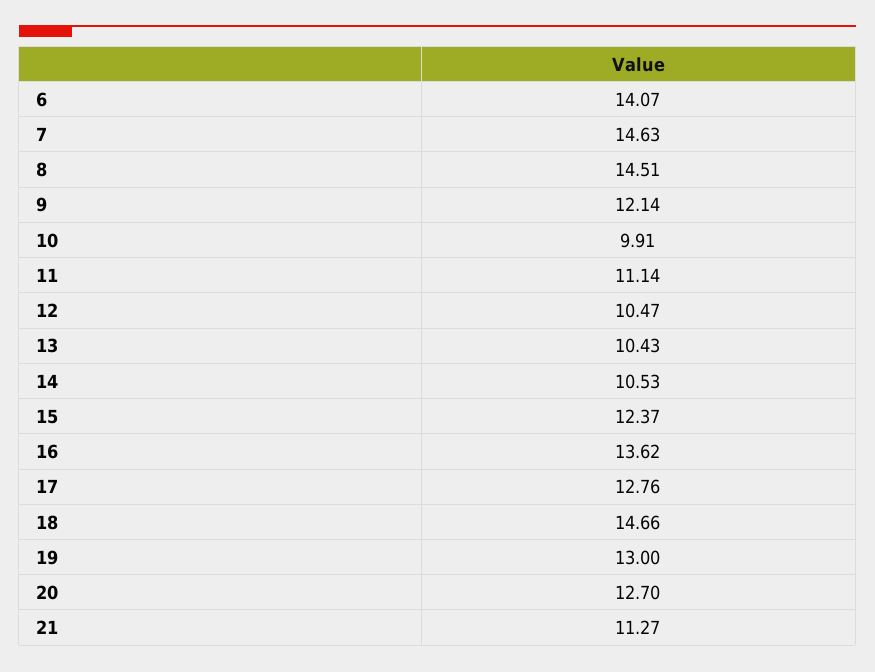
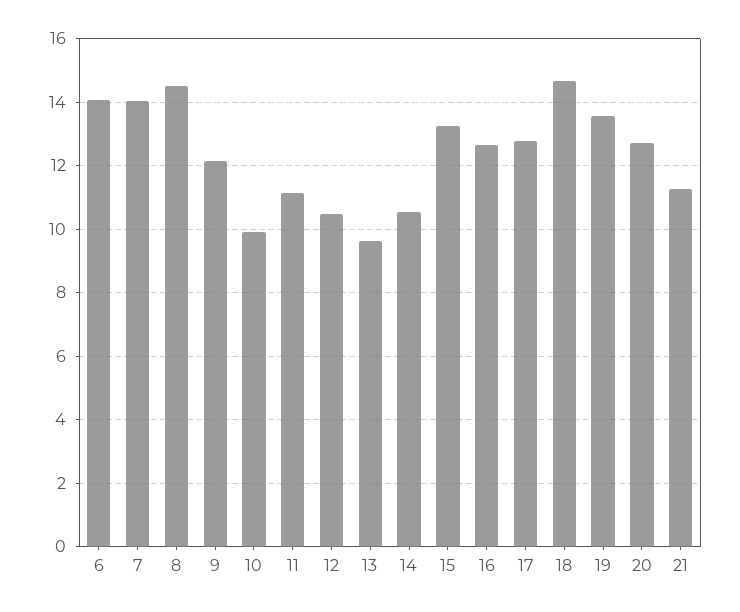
7: 14.63 -> 14
13: 10.43 -> 9.6
15: 12.37 -> 13.2
16: 13.62 -> 12.6
19: 13 -> 13.6

